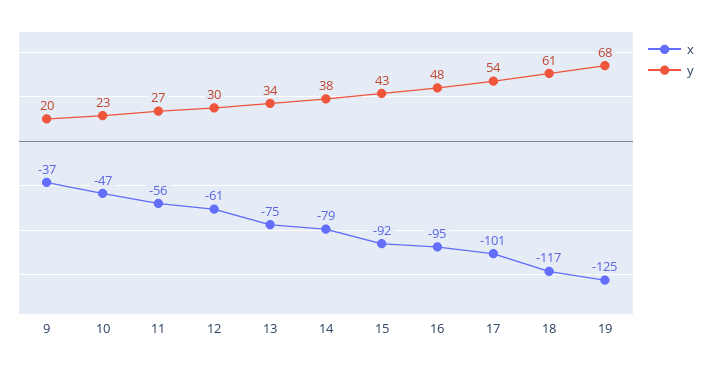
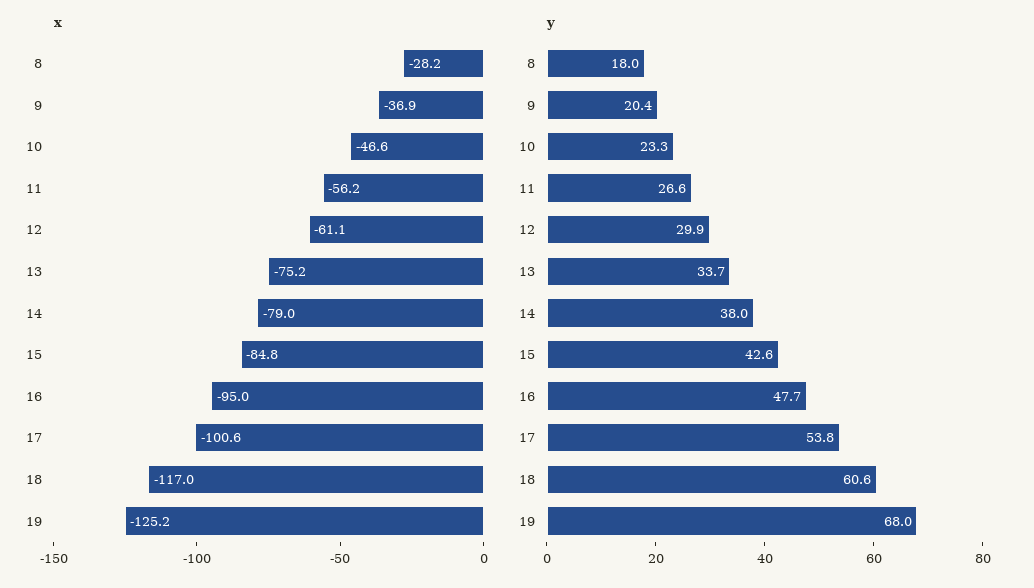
x, 15: -92 -> -84.8
x, 8: none -> -28.2
y, 8: none -> 18

